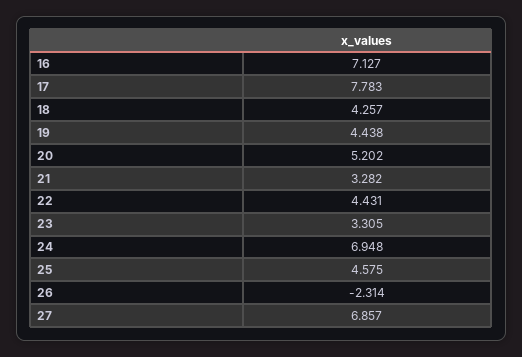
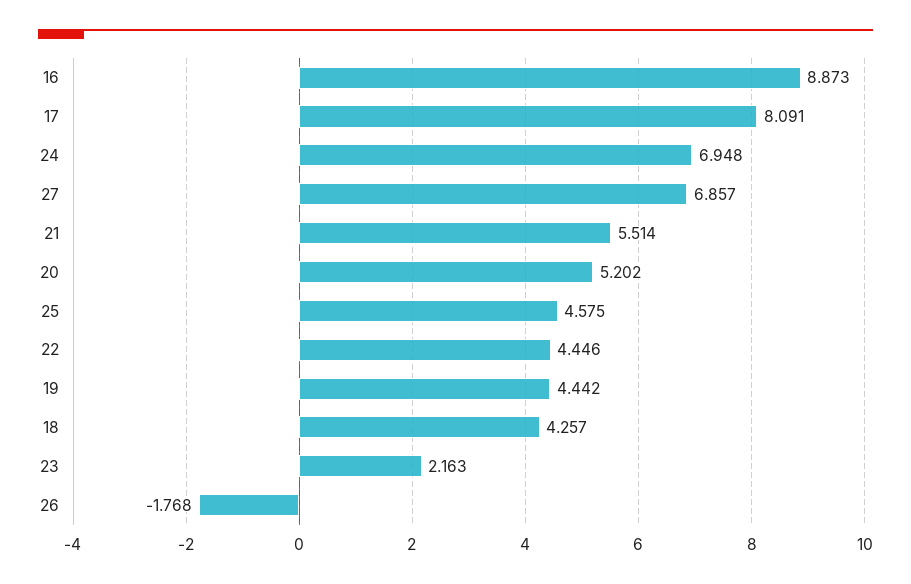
16: 7.127 -> 8.873
17: 7.783 -> 8.091
19: 4.438 -> 4.442
21: 3.282 -> 5.514
22: 4.431 -> 4.446
23: 3.305 -> 2.163
26: -2.314 -> -1.768

